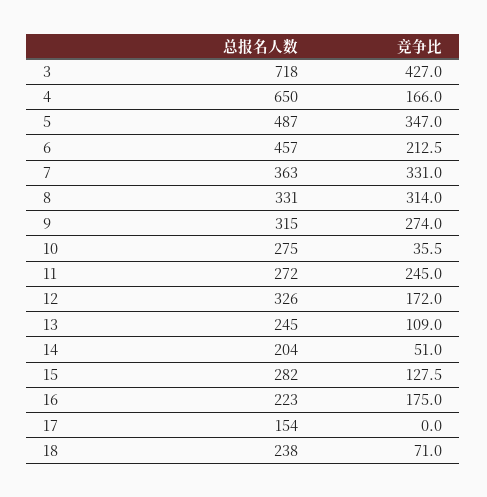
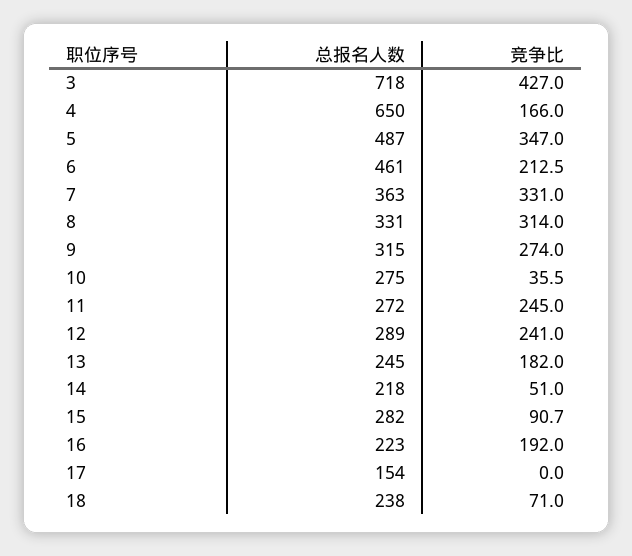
总报名人数, 6: 457 -> 461
总报名人数, 12: 326 -> 289
竞争比, 12: 172 -> 241
竞争比, 13: 109 -> 182
总报名人数, 14: 204 -> 218
竞争比, 15: 127.5 -> 90.7
竞争比, 16: 175 -> 192

